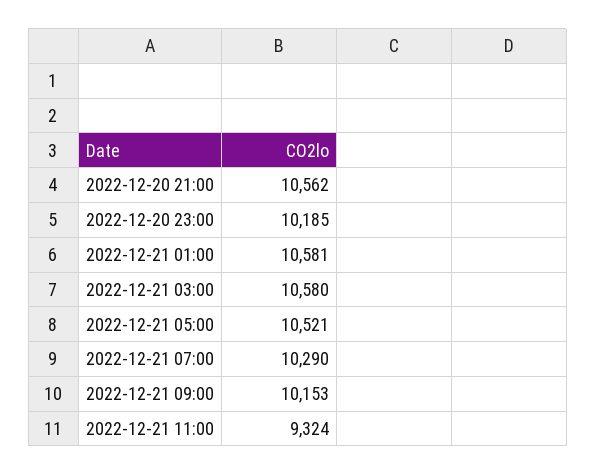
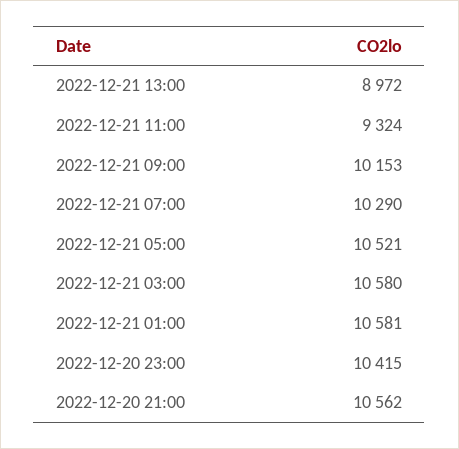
2022-12-20 23:00: 10185 -> 10415
2022-12-21 13:00: none -> 8972

